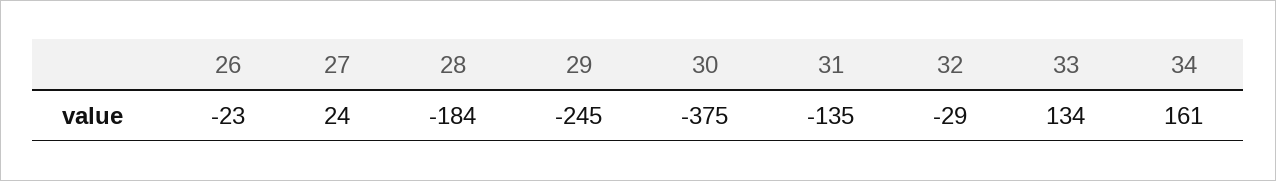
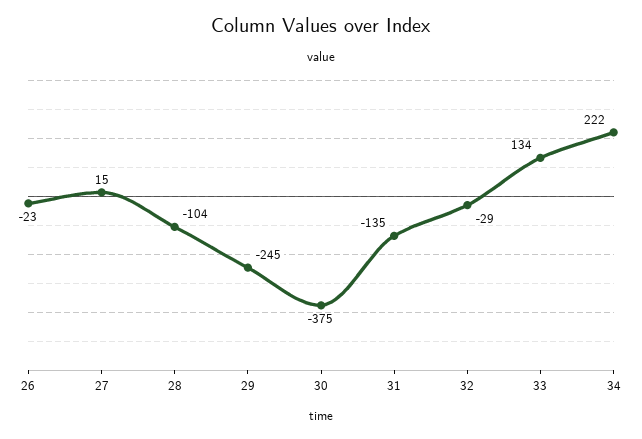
27: 24 -> 15
28: -184 -> -104
34: 161 -> 222

